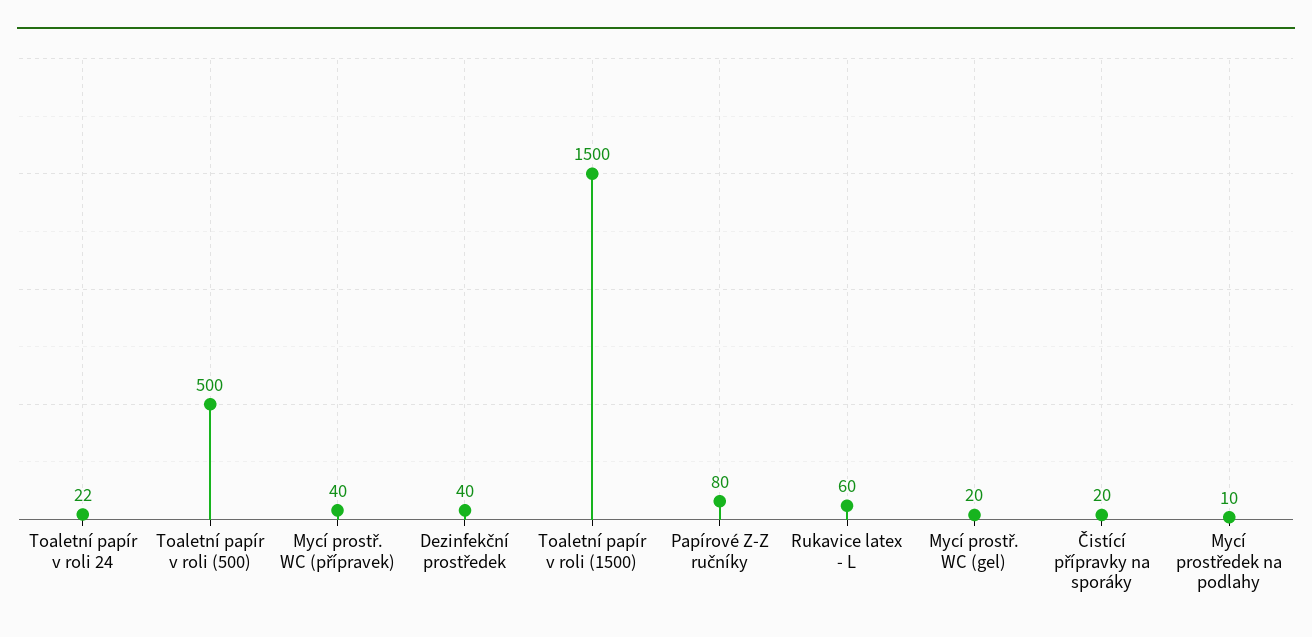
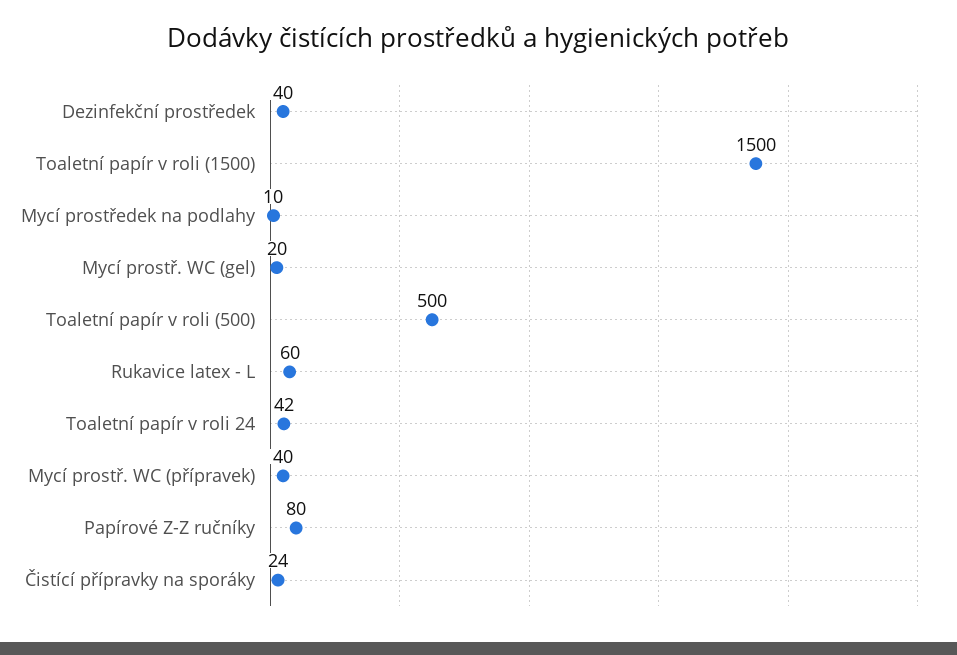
Toaletní papír v roli 24: 22 -> 42
Čistící přípravky na sporáky: 20 -> 24

